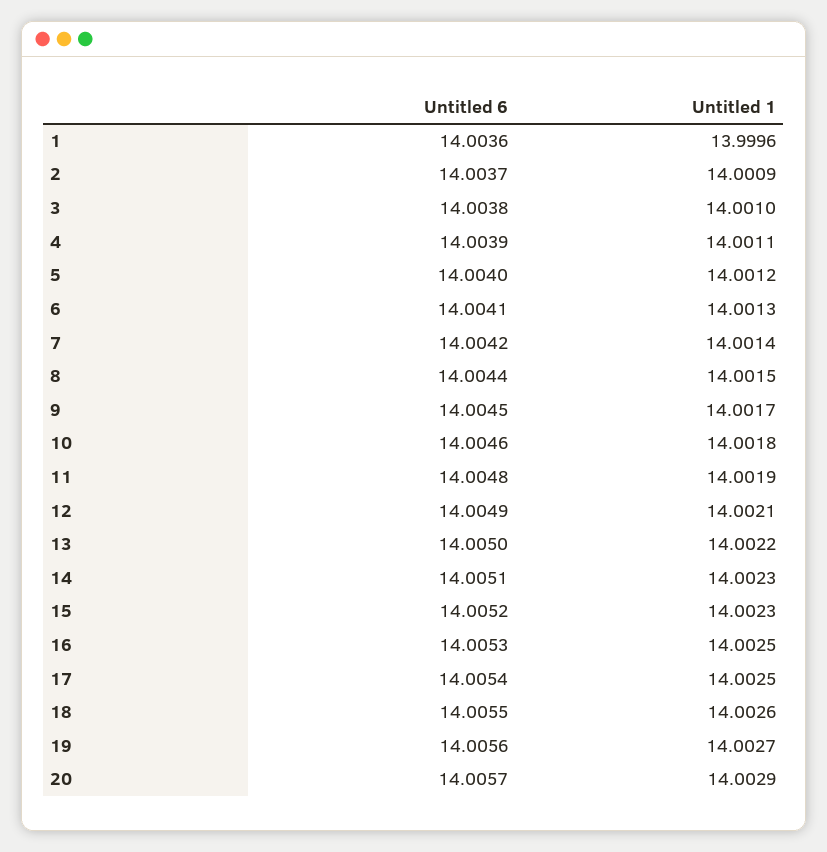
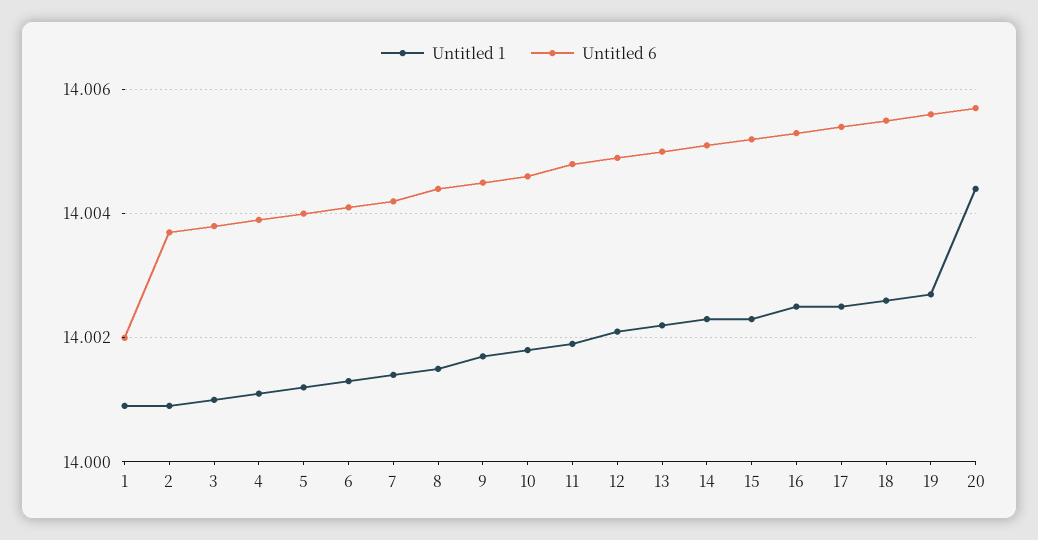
Untitled 6, 1: 14.0036 -> 14.002
Untitled 1, 1: 13.9996 -> 14.001
Untitled 1, 20: 14.0029 -> 14.0045

